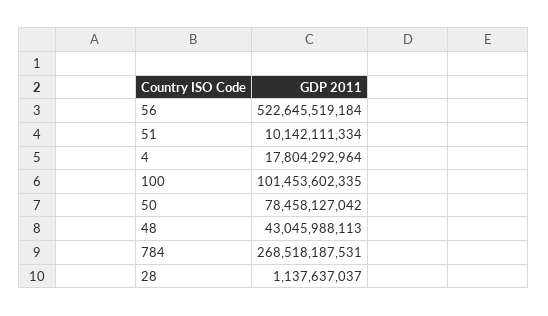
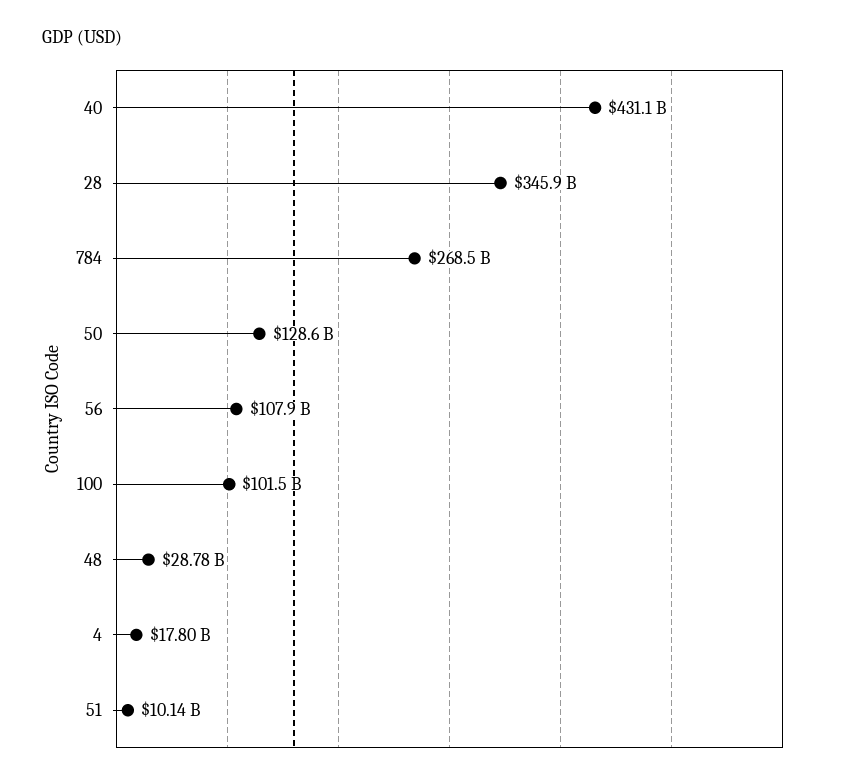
56: 522645519184 -> 107900000000
50: 78458127042 -> 128600000000
48: 43045988113 -> 28780000000
28: 1137637037 -> 345900000000
40: none -> 431100000000

